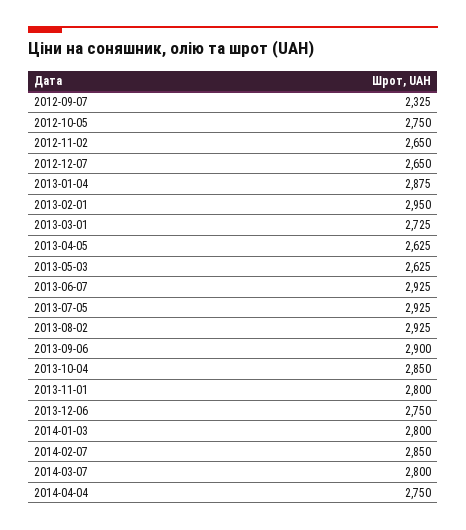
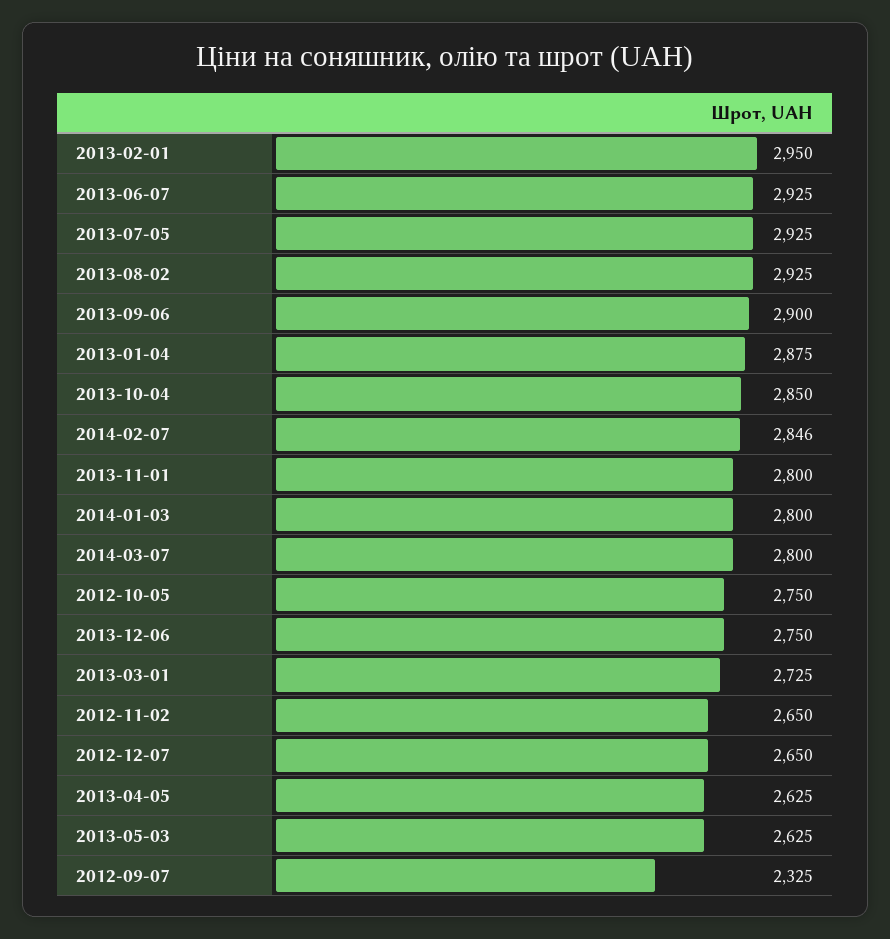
2014-02-07: 2850 -> 2846
2014-04-04: 2750 -> none

